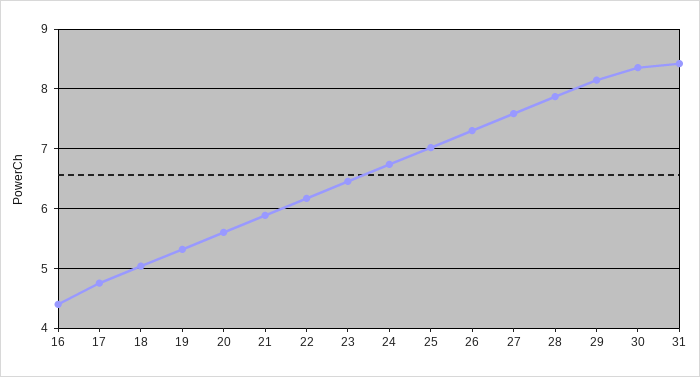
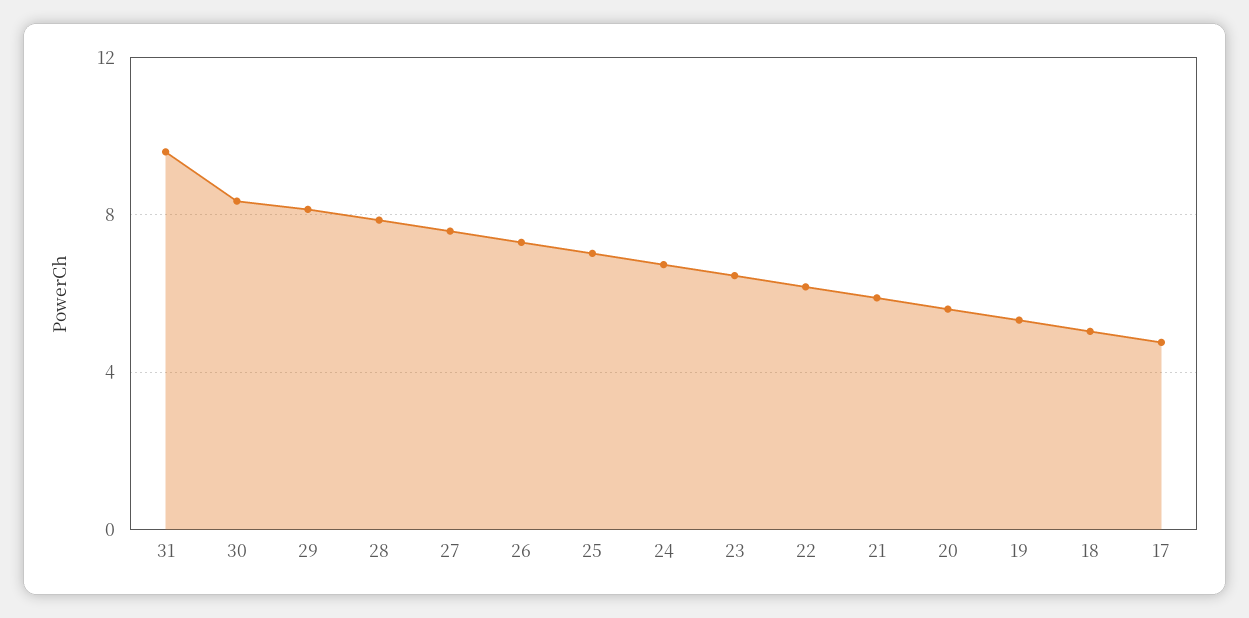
16: 4.4 -> none
31: 8.4 -> 9.5

